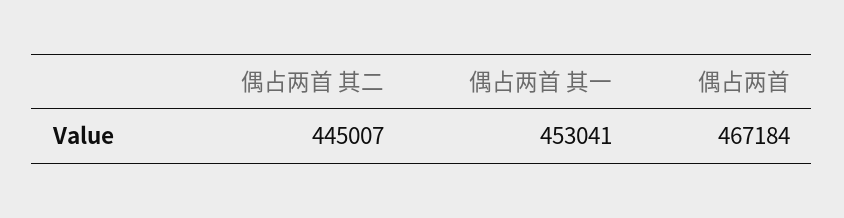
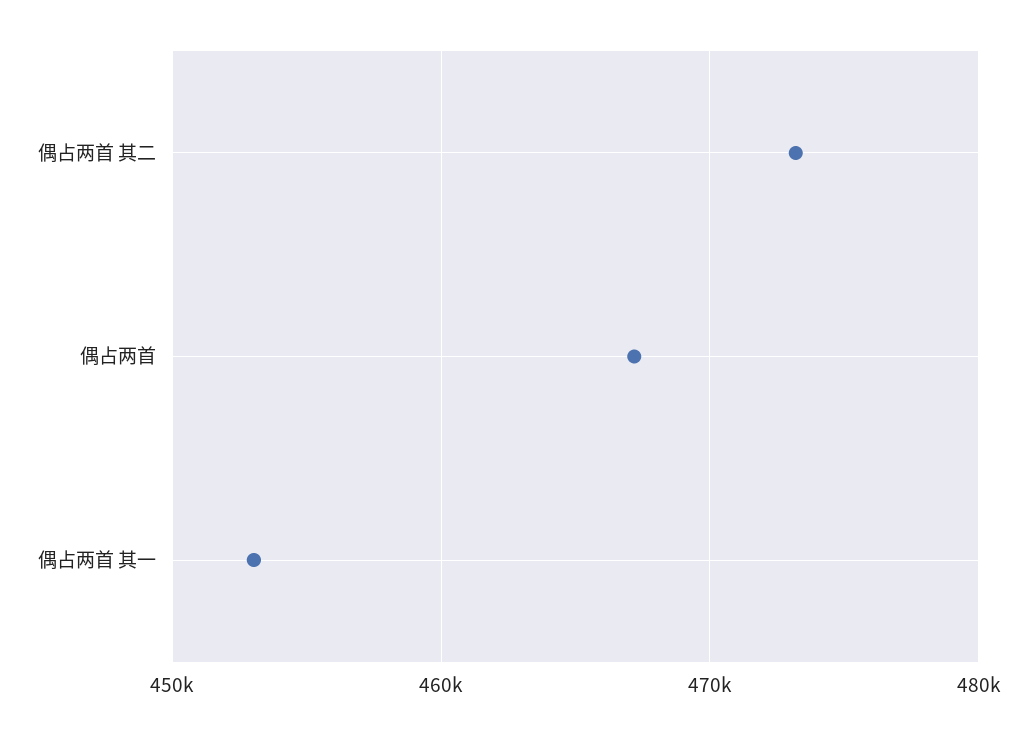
偶占两首 其二: 445007 -> 473000

